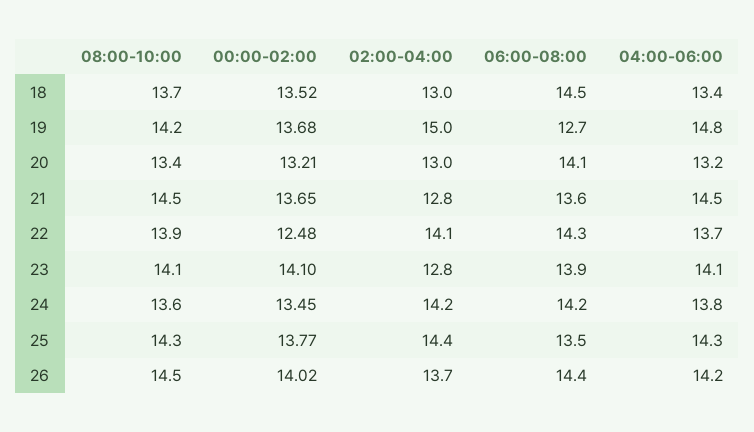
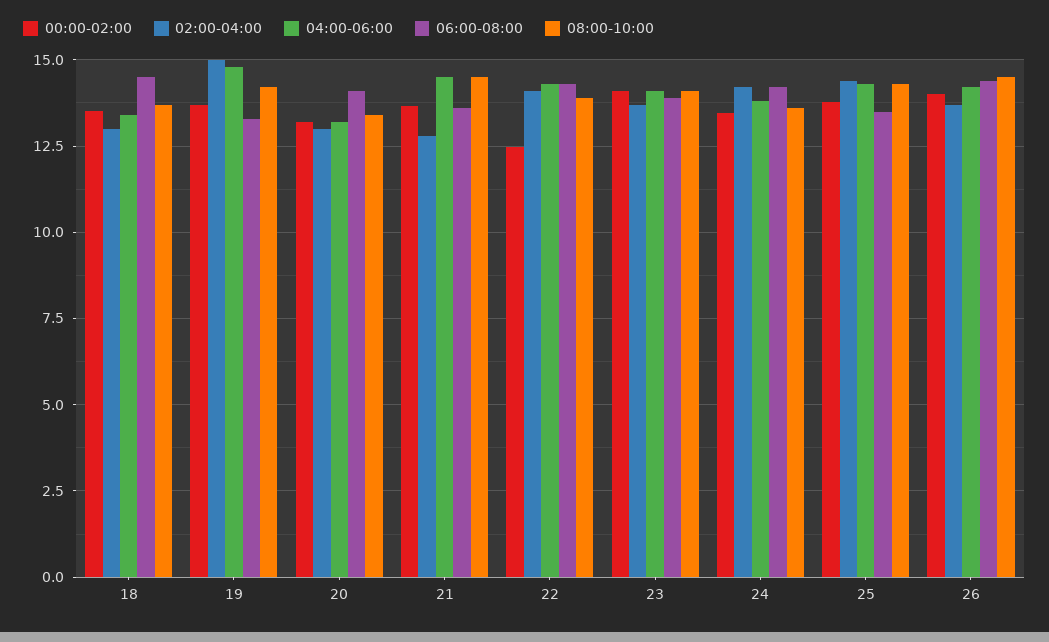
06:00-08:00, 19: 12.7 -> 13.25
04:00-06:00, 22: 13.7 -> 14.25
02:00-04:00, 23: 12.8 -> 13.75

